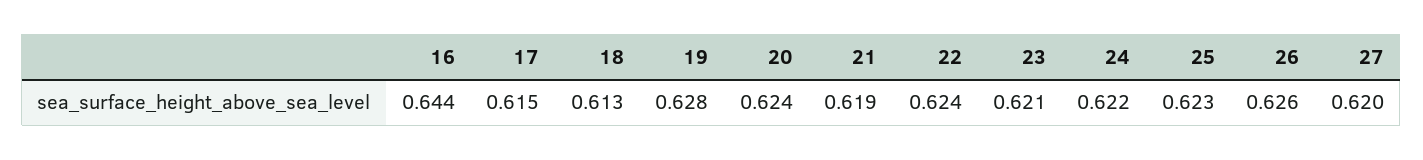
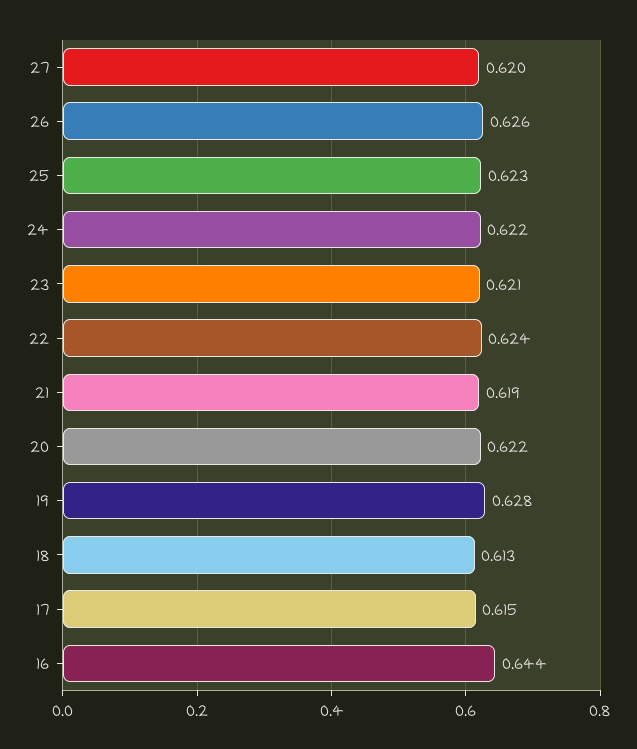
20: 0.624 -> 0.622

